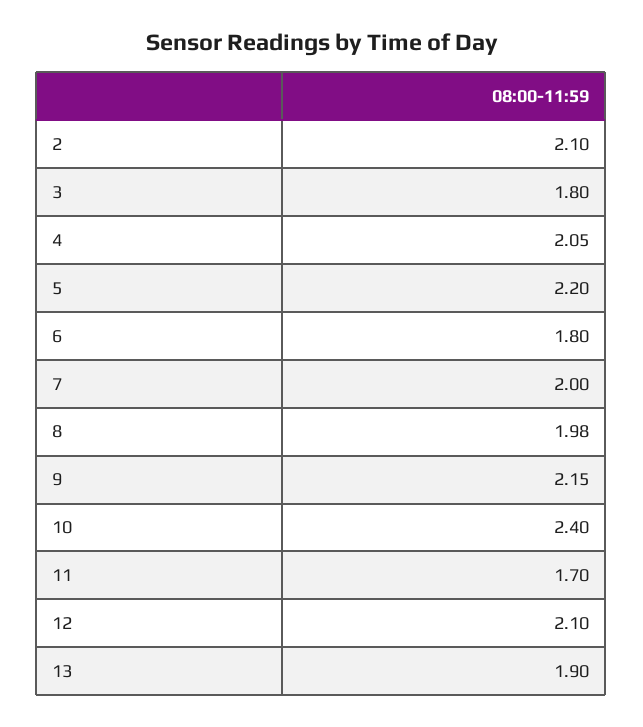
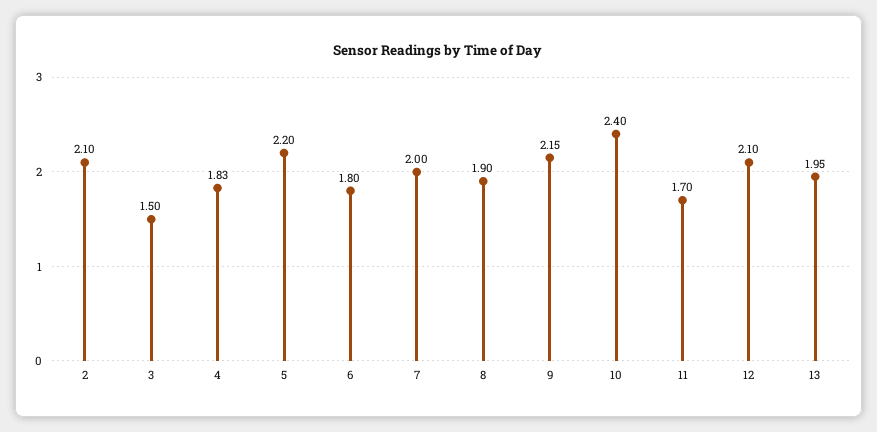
3: 1.8 -> 1.5
4: 2.05 -> 1.83
8: 1.98 -> 1.9
13: 1.9 -> 1.95

